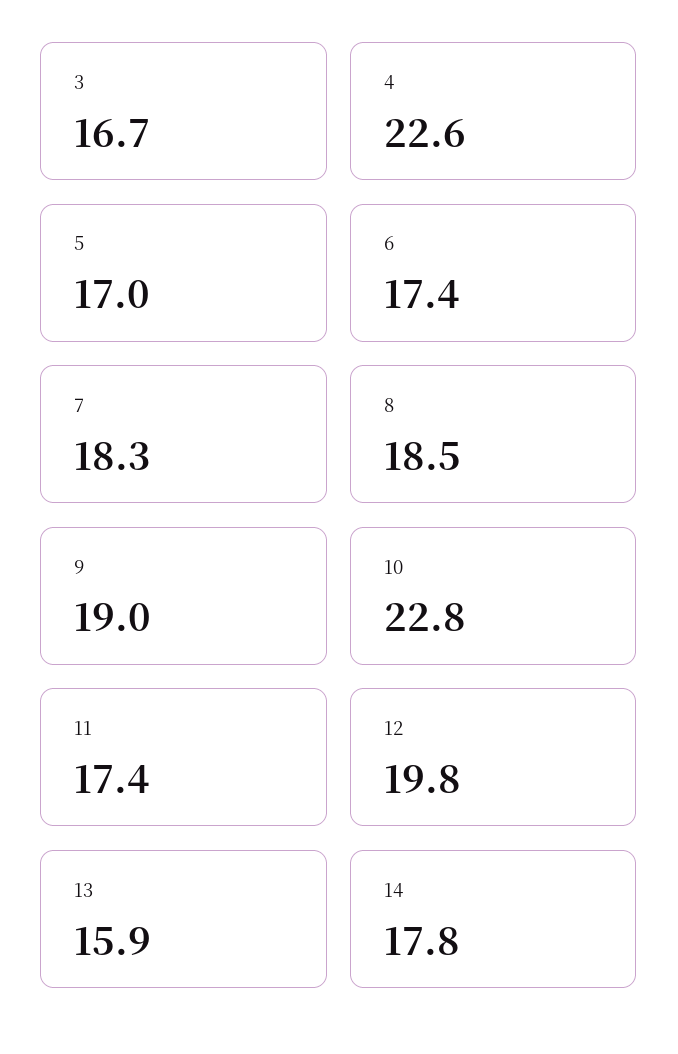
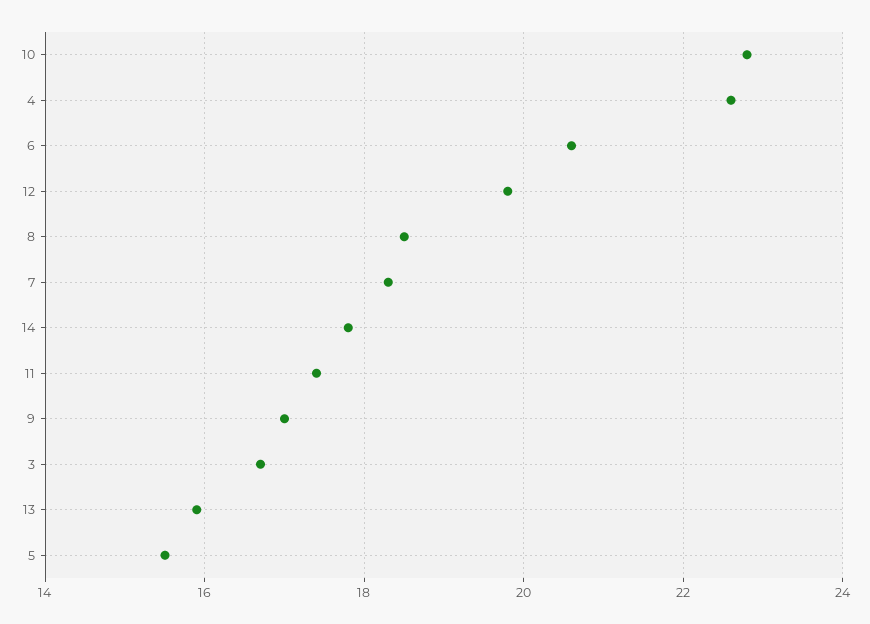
5: 17 -> 15.5
6: 17.4 -> 20.5
9: 19 -> 17

